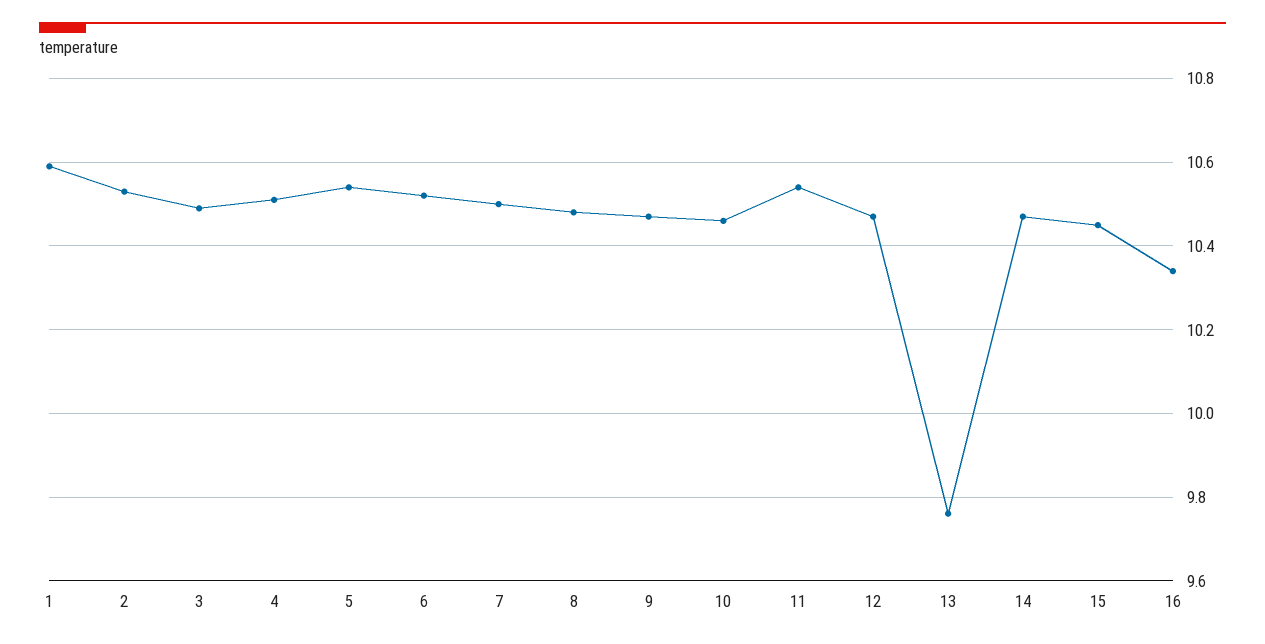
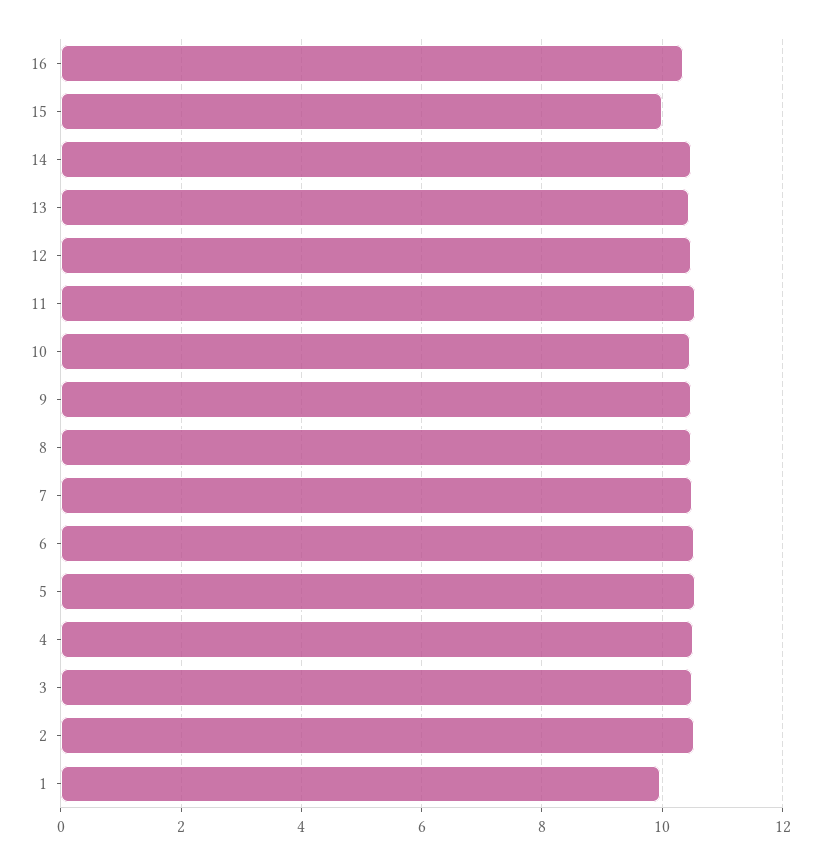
1: 10.6 -> 10
13: 9.75 -> 10.4
15: 10.45 -> 10

